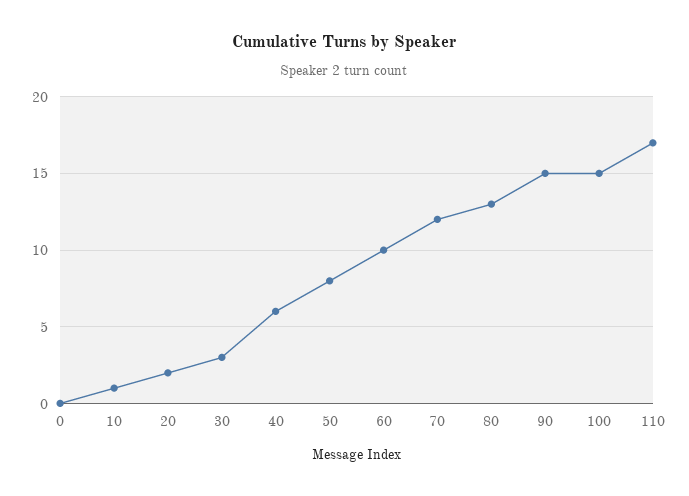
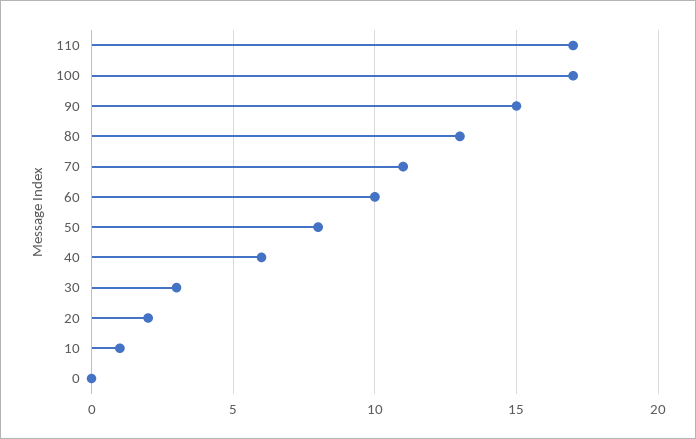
70: 12 -> 11
100: 15 -> 17

